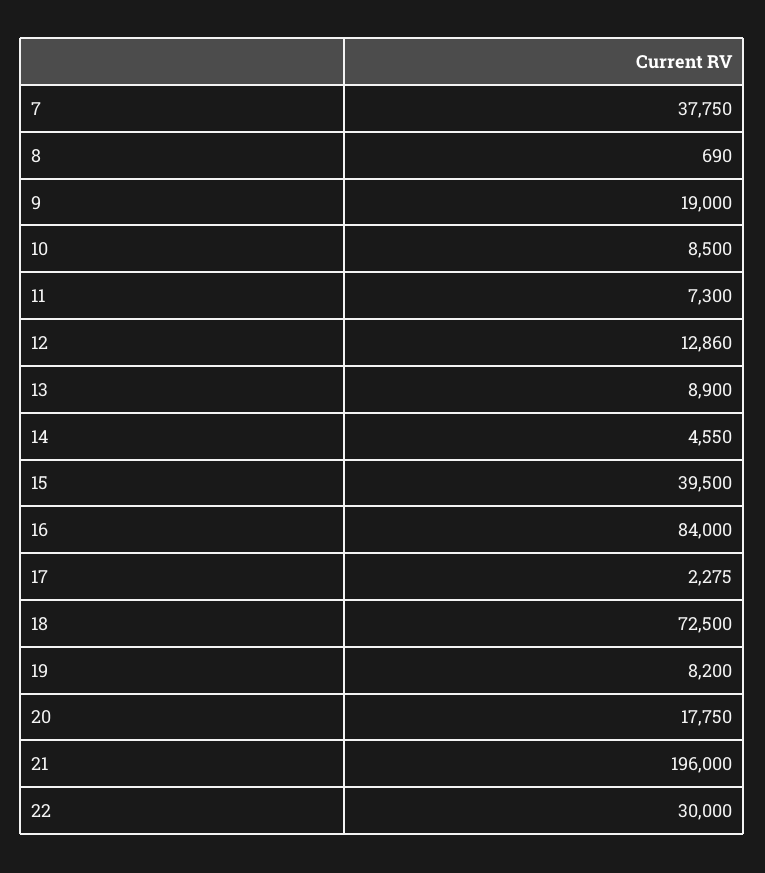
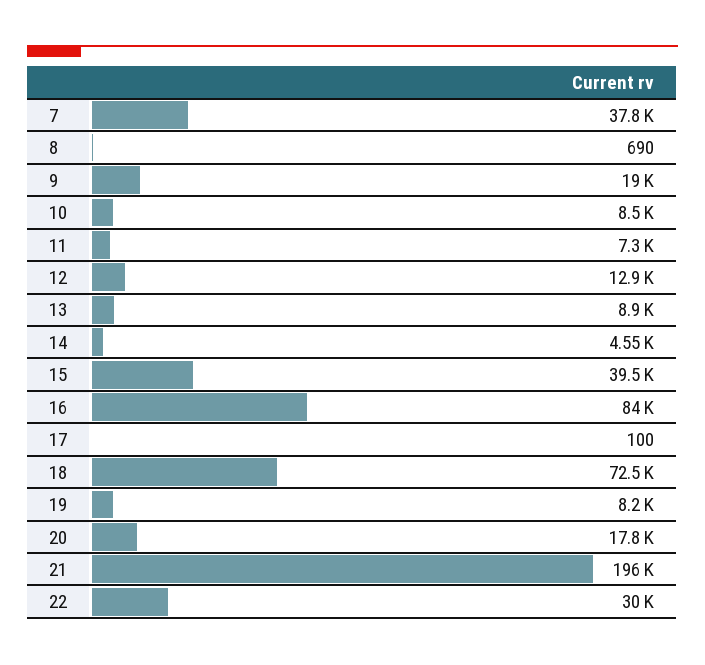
17: 2275 -> 100

